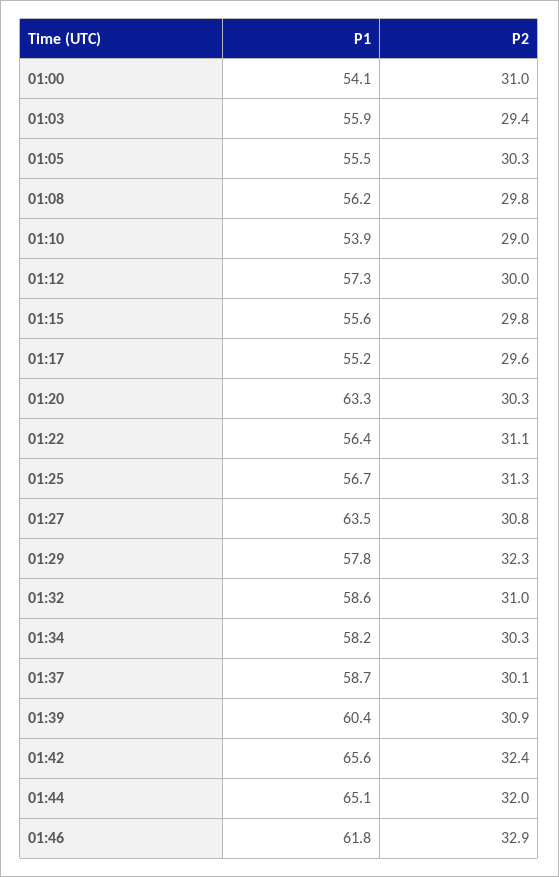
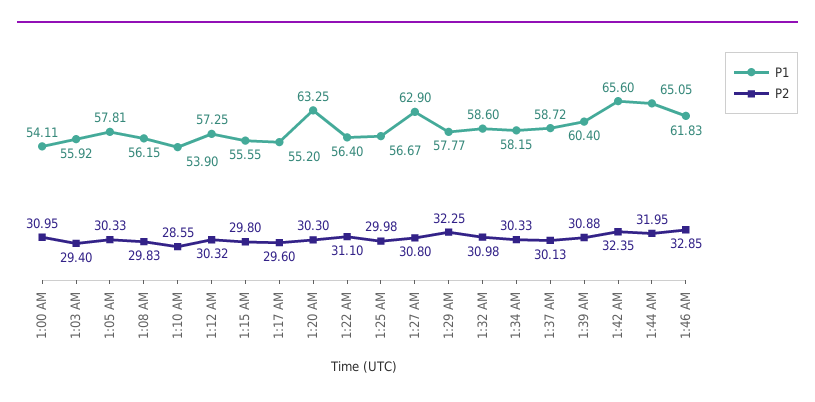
P1, 01:05: 55.5 -> 57.81
P2, 01:10: 29 -> 28.55
P2, 01:12: 30 -> 30.32
P2, 01:25: 31.3 -> 29.98
P1, 01:27: 63.5 -> 62.9

